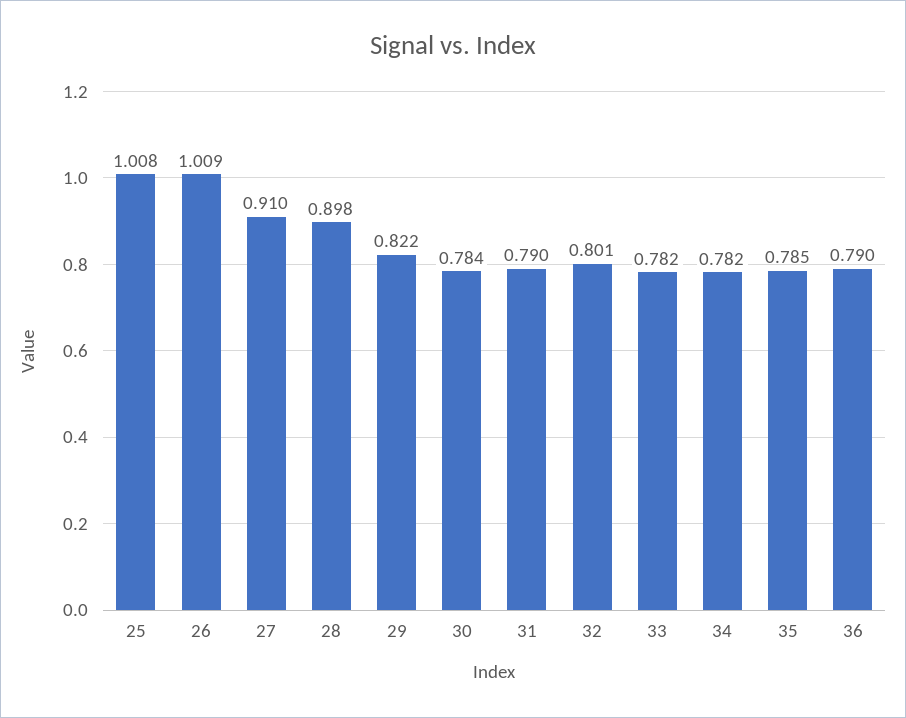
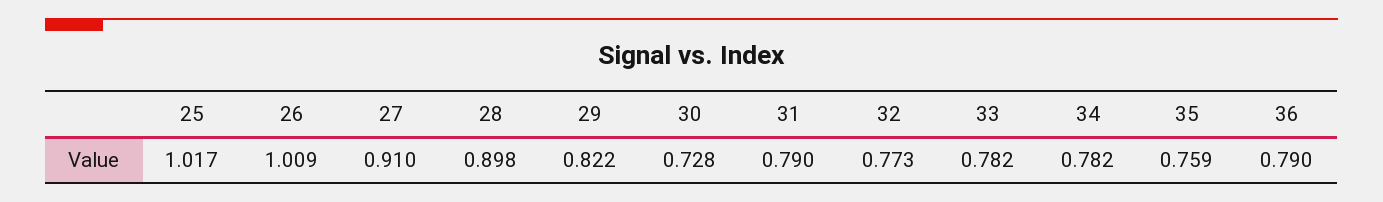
25: 1.008 -> 1.017
30: 0.784 -> 0.728
32: 0.801 -> 0.773
35: 0.785 -> 0.759

